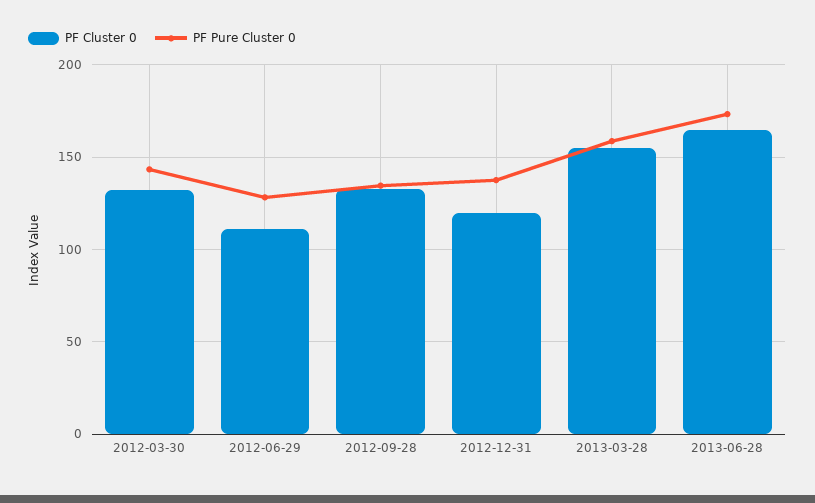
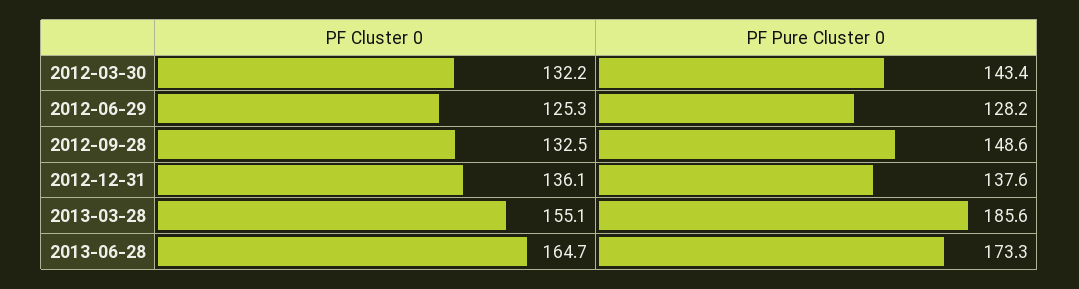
PF Cluster 0, 2012-06-29: 110 -> 125.3
PF Pure Cluster 0, 2012-09-28: 135 -> 148.6
PF Cluster 0, 2012-12-31: 120 -> 136.1
PF Pure Cluster 0, 2013-03-28: 160 -> 185.6

